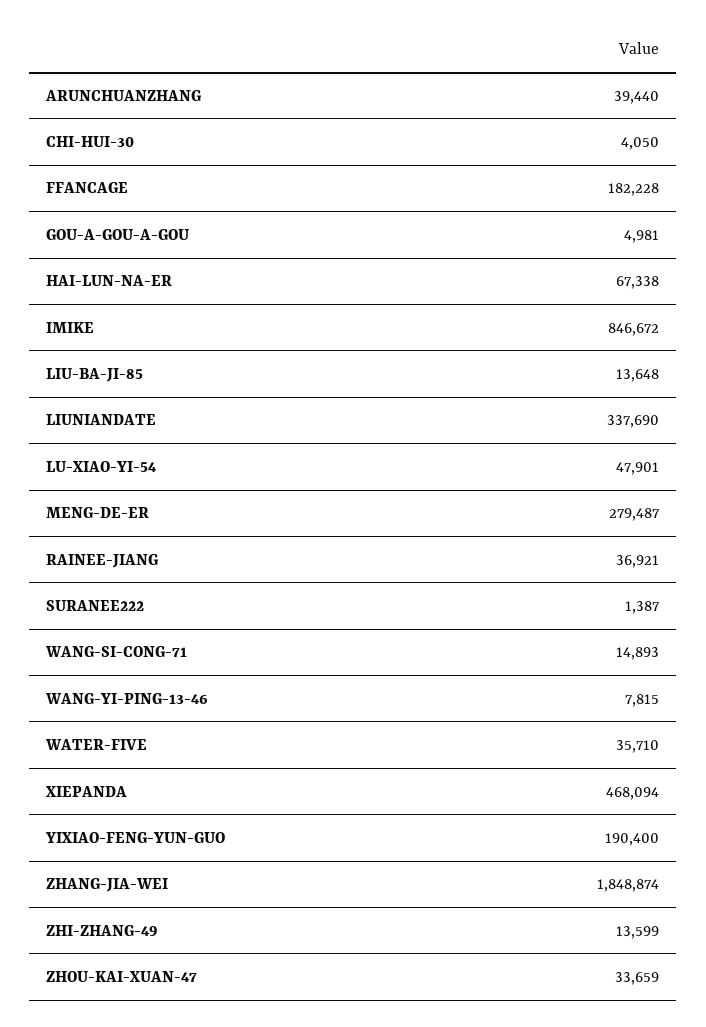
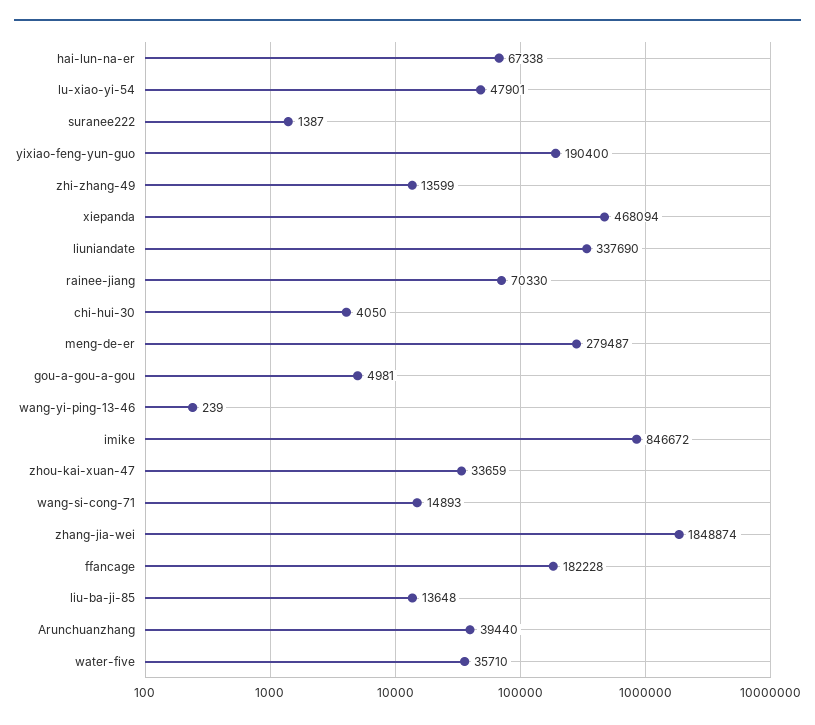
RAINEE-JIANG: 36921 -> 70330
WANG-YI-PING-13-46: 7815 -> 239

